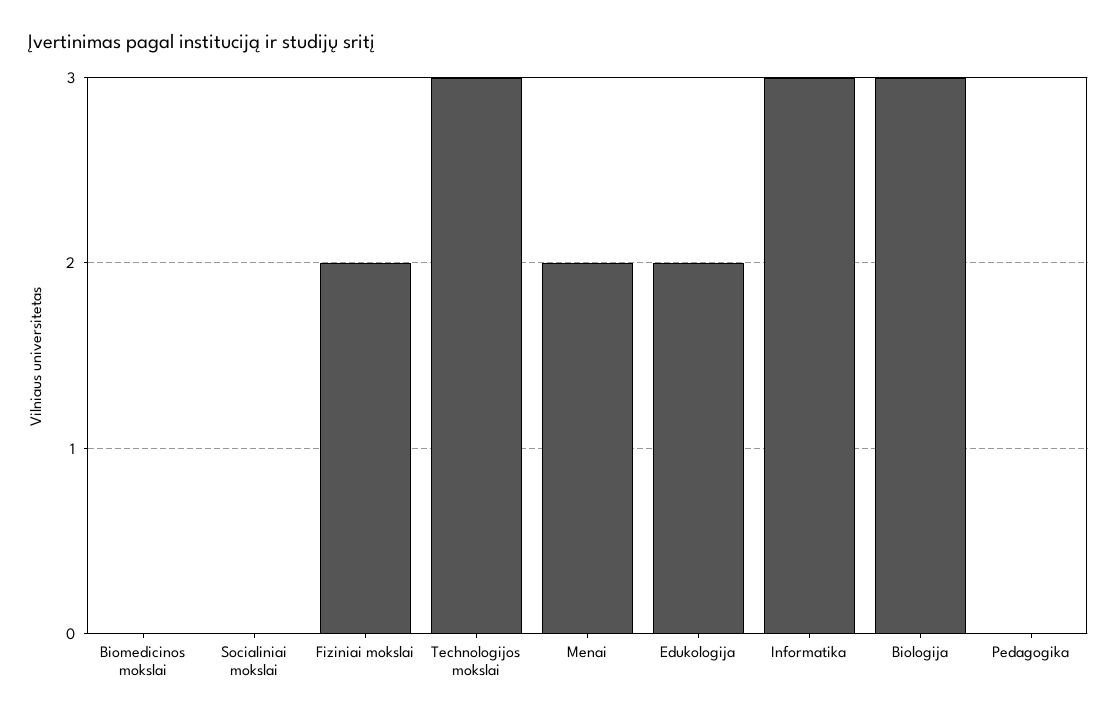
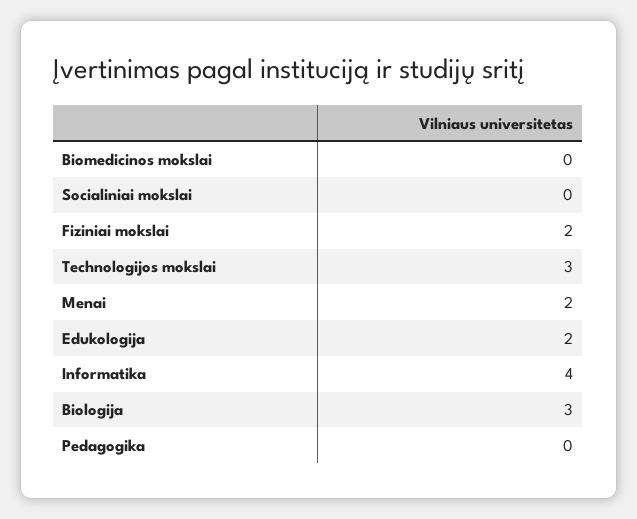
Informatika: 3 -> 4

